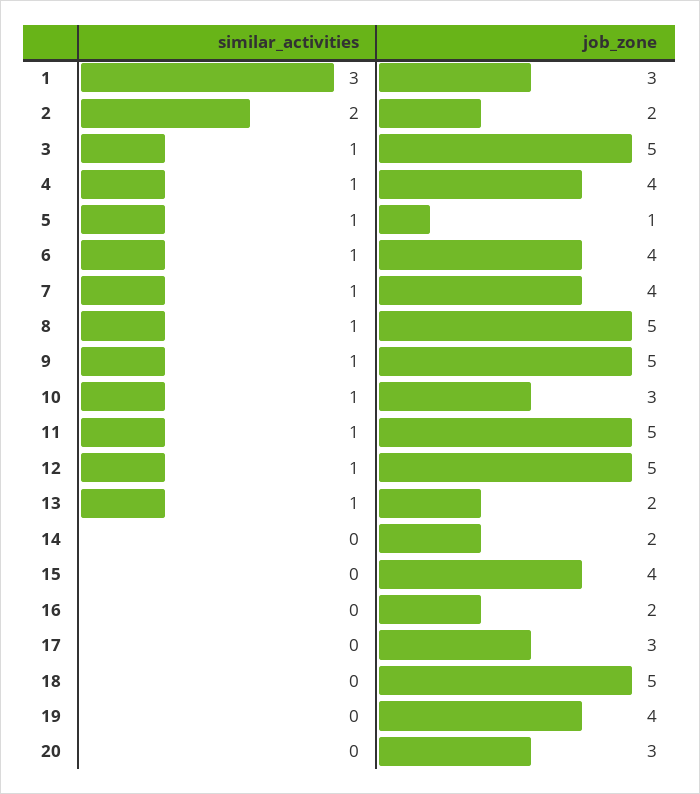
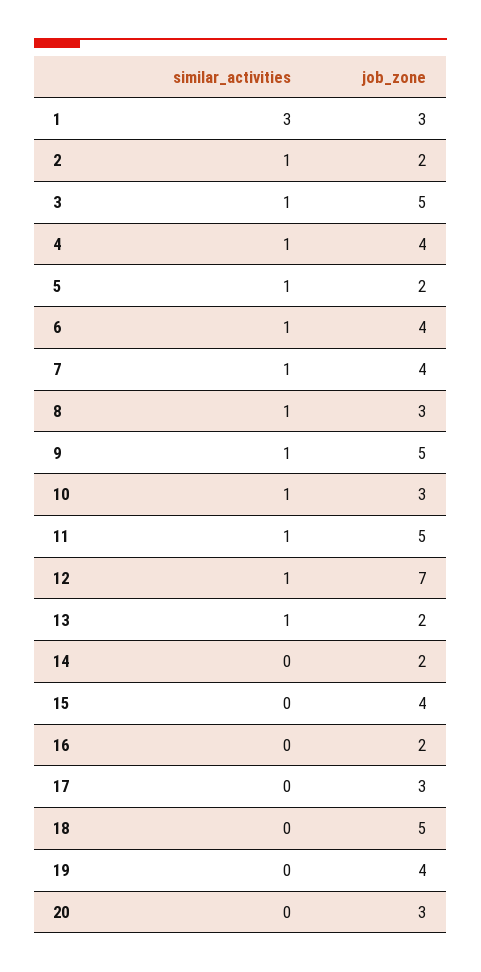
similar_activities, 2: 2 -> 1
job_zone, 5: 1 -> 2
job_zone, 8: 5 -> 3
job_zone, 12: 5 -> 7

